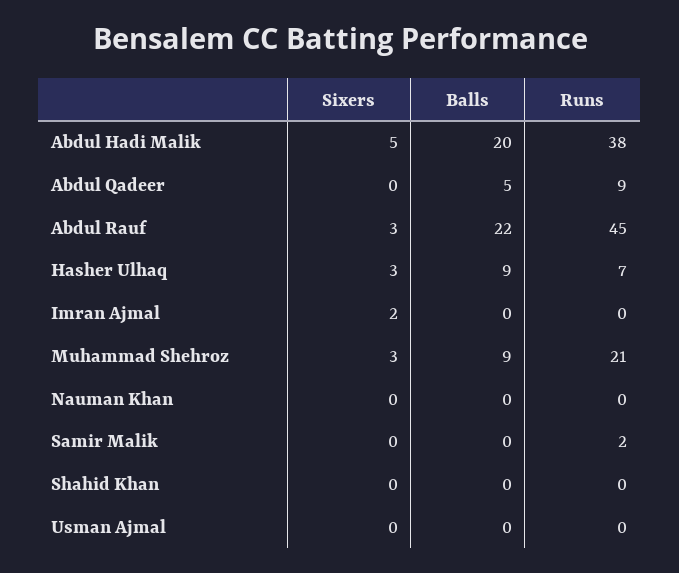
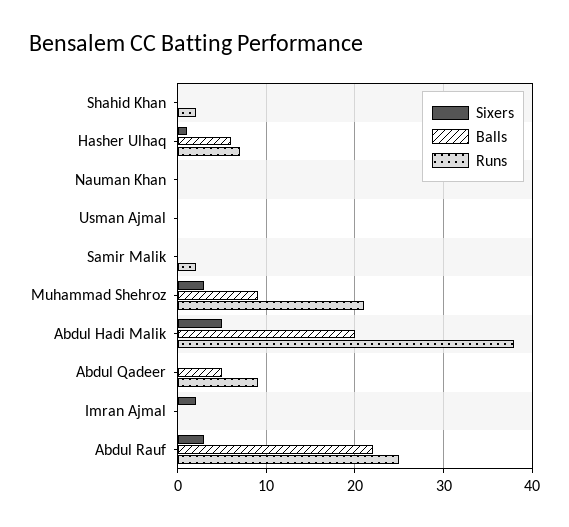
Runs, Abdul Rauf: 45 -> 25
Sixers, Hasher Ulhaq: 3 -> 1
Balls, Hasher Ulhaq: 9 -> 6
Runs, Shahid Khan: 0 -> 2

